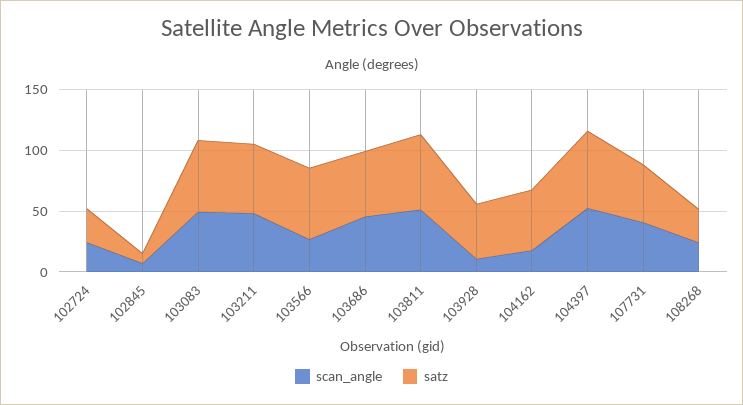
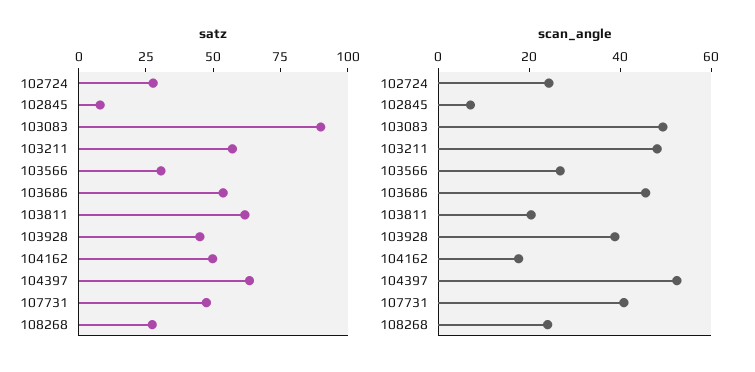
satz, 103083: 60 -> 90
satz, 103566: 60 -> 30
scan_angle, 103811: 50 -> 20
scan_angle, 103928: 10 -> 40

